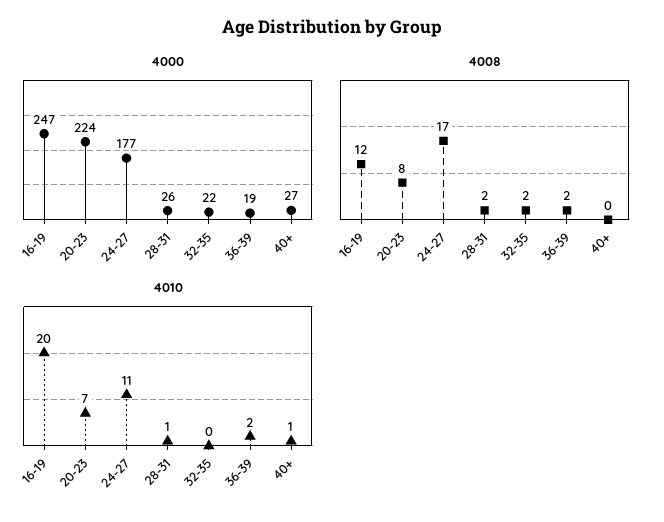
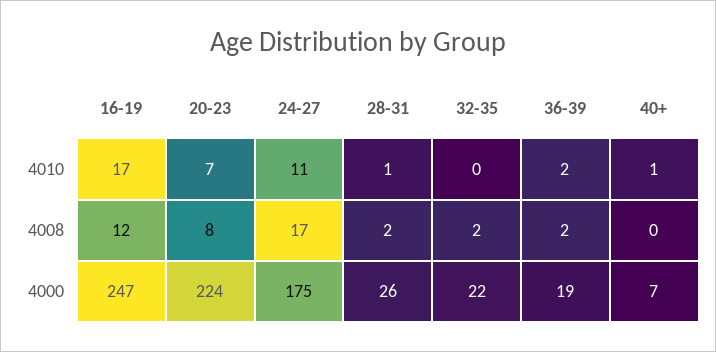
4000, 24-27: 177 -> 175
4000, 40+: 27 -> 7
4010, 16-19: 20 -> 17

